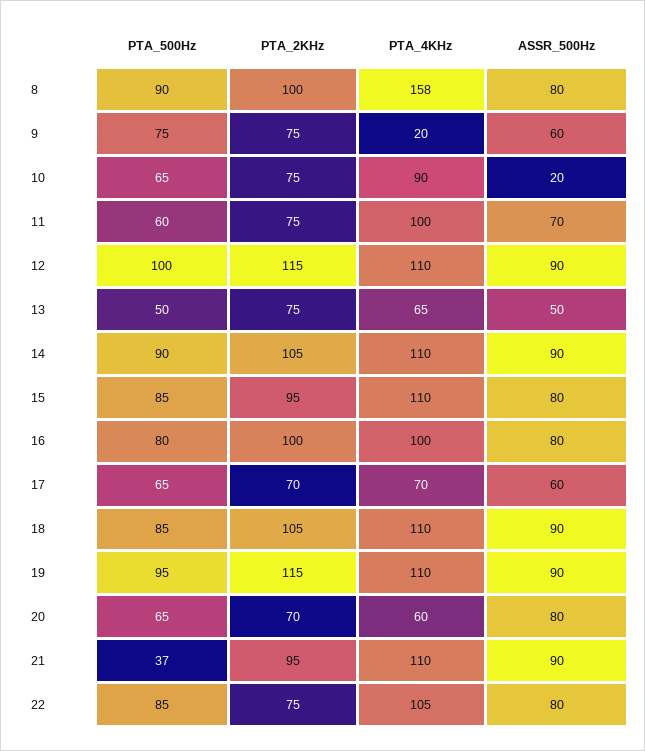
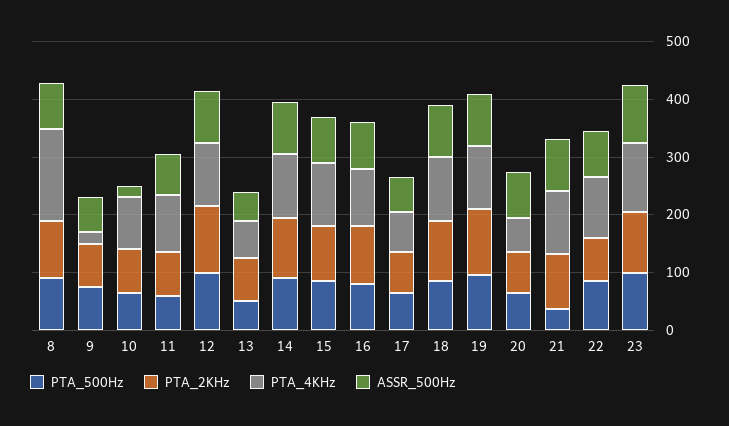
PTA_500Hz, 23: none -> 100
PTA_2KHz, 23: none -> 100
PTA_4KHz, 23: none -> 120
ASSR_500Hz, 23: none -> 100

